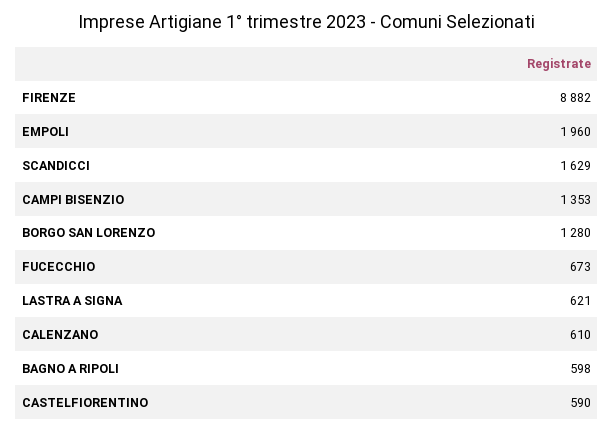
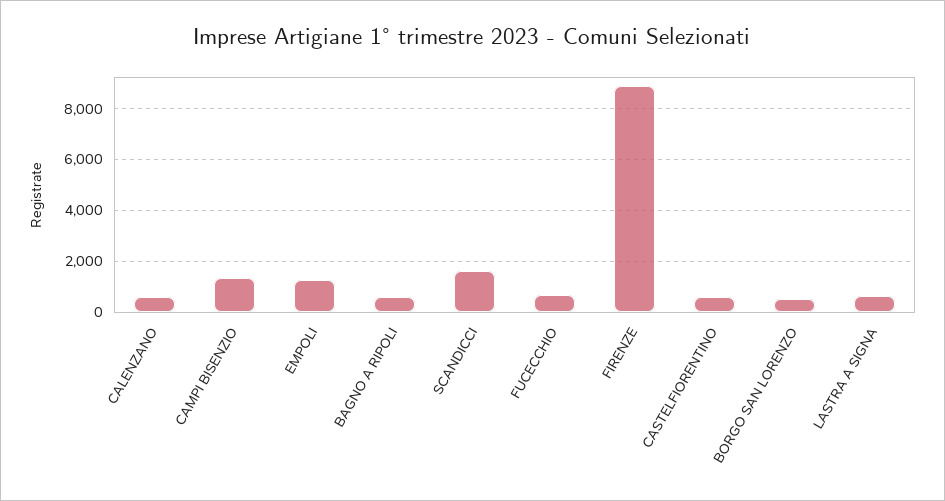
EMPOLI: 1960 -> 1250
BORGO SAN LORENZO: 1280 -> 500

